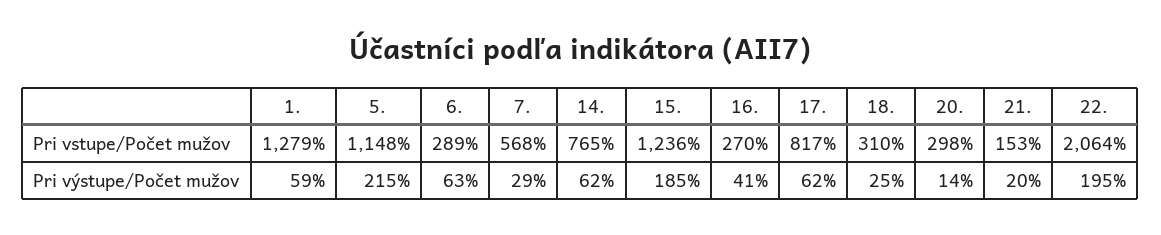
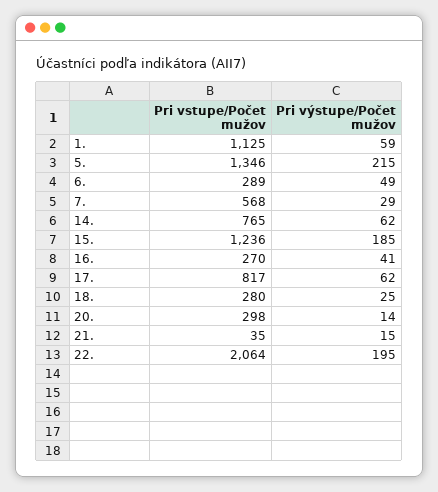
1., Pri vstupe/Počet mužov: 1279 -> 1125
5., Pri vstupe/Počet mužov: 1148 -> 1346
18., Pri vstupe/Počet mužov: 310 -> 280
21., Pri vstupe/Počet mužov: 153 -> 35
6., Pri výstupe/Počet mužov: 63 -> 49
21., Pri výstupe/Počet mužov: 20 -> 15

